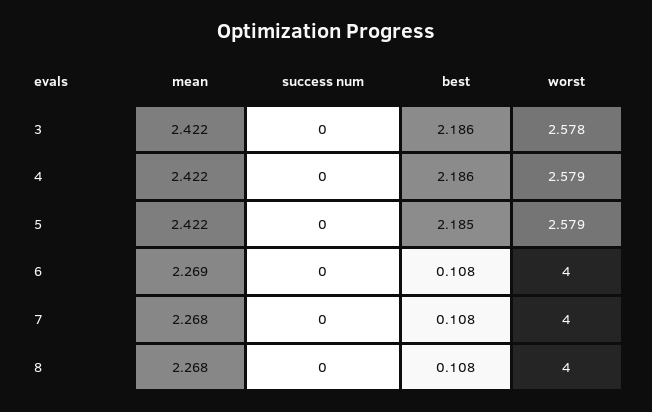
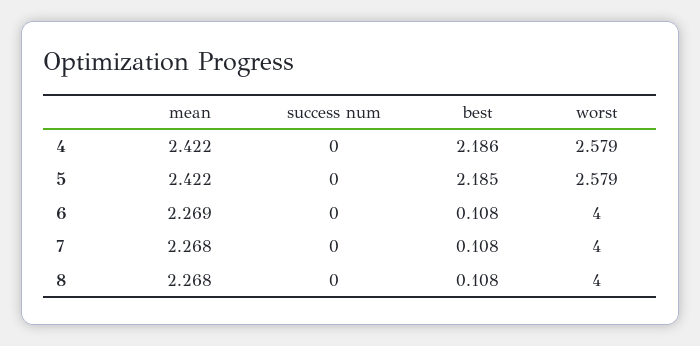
mean, 3: 2.422 -> none
success num, 3: 0 -> none
best, 3: 2.186 -> none
worst, 3: 2.578 -> none

